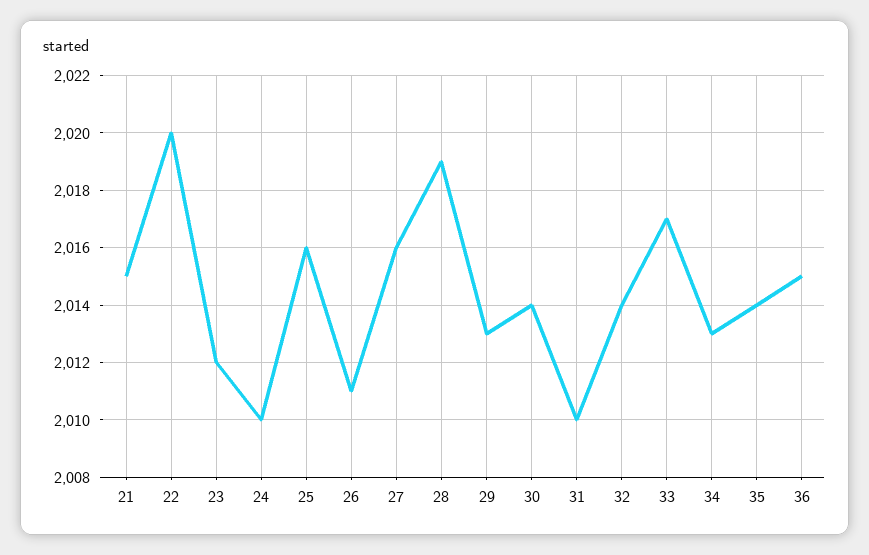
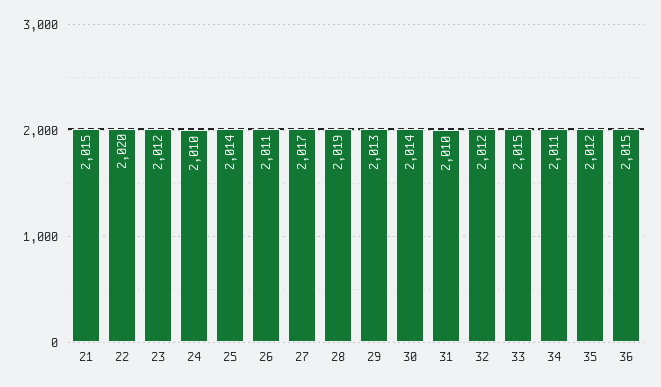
25: 2016 -> 2014
27: 2016 -> 2017
32: 2014 -> 2012
33: 2017 -> 2015
34: 2013 -> 2011
35: 2014 -> 2012

